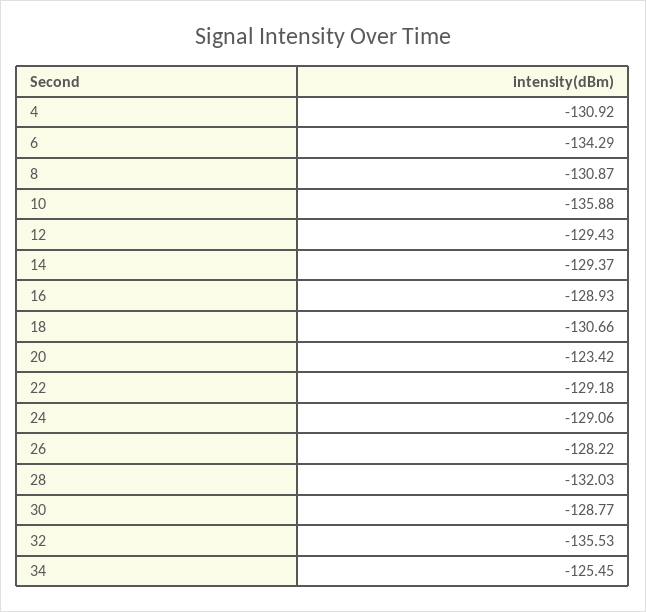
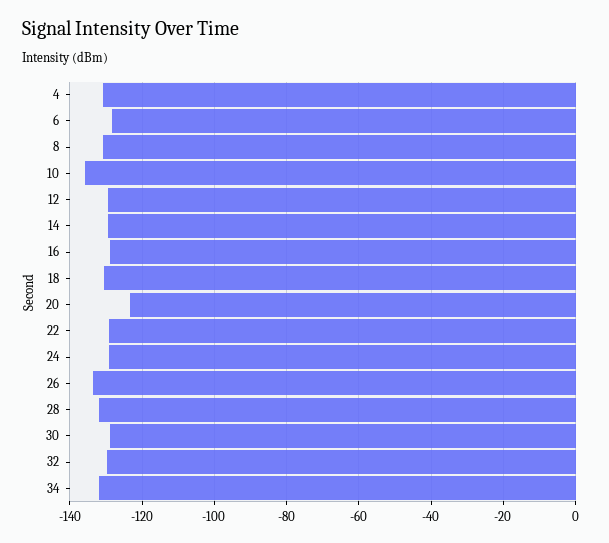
6: -134.29 -> -128
26: -128.22 -> -134
32: -135.53 -> -130
34: -125.45 -> -132

